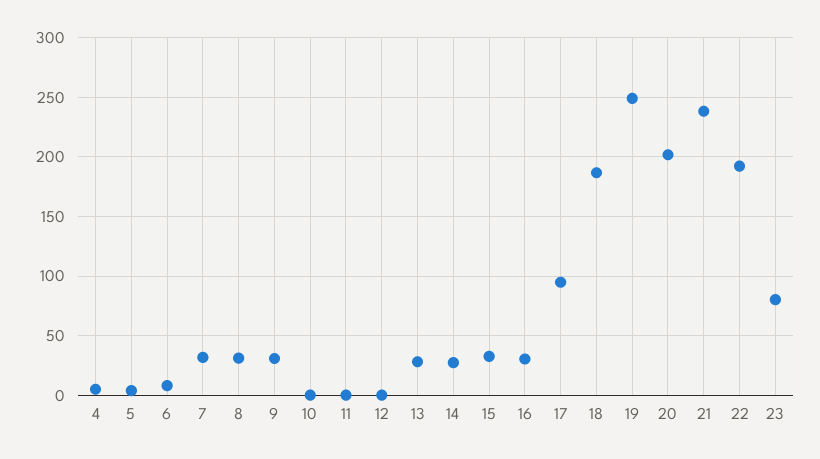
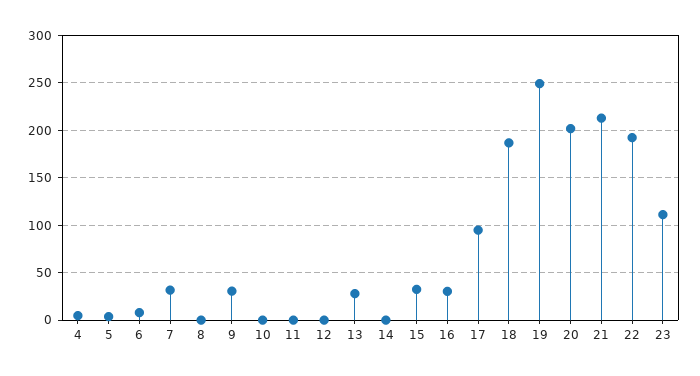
8: 30 -> 0
14: 30 -> 0
21: 240 -> 210
23: 80 -> 110

